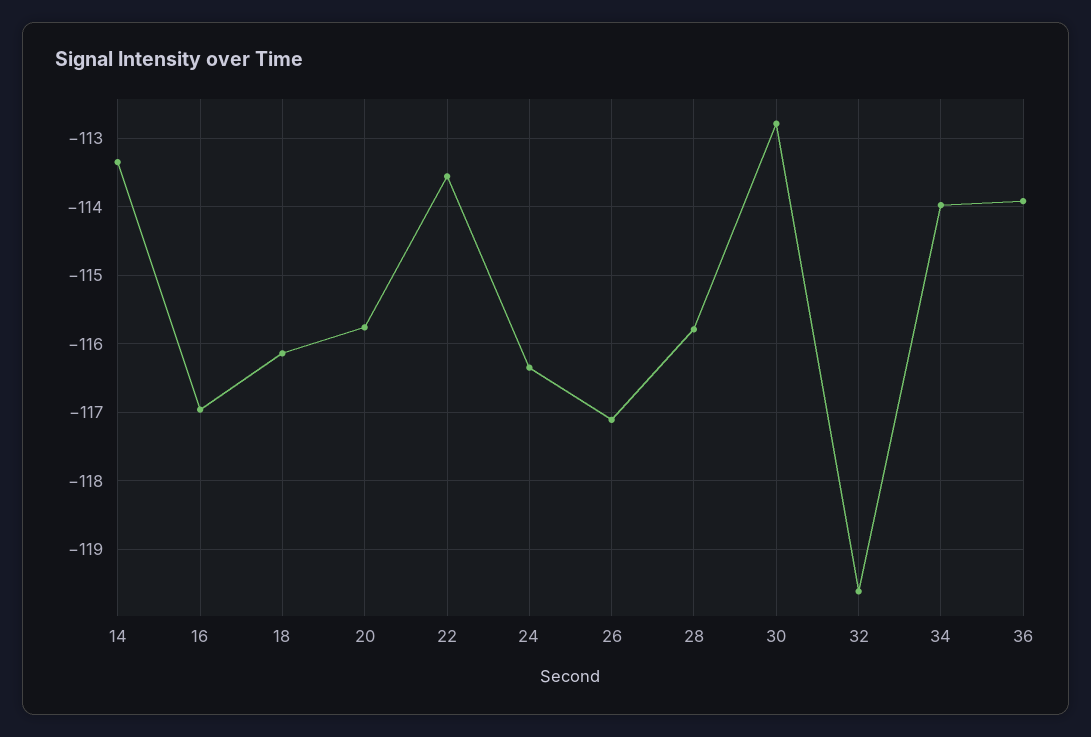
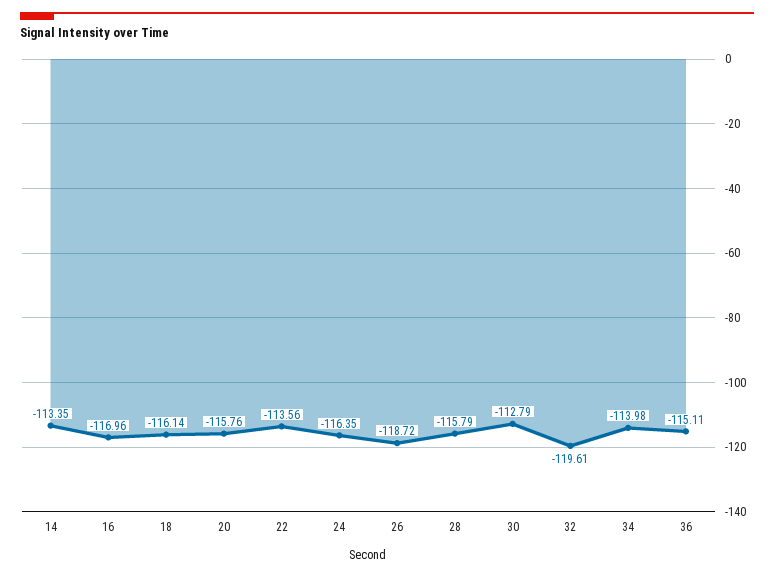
26: -117.1 -> -118.72
36: -113.9 -> -115.11

